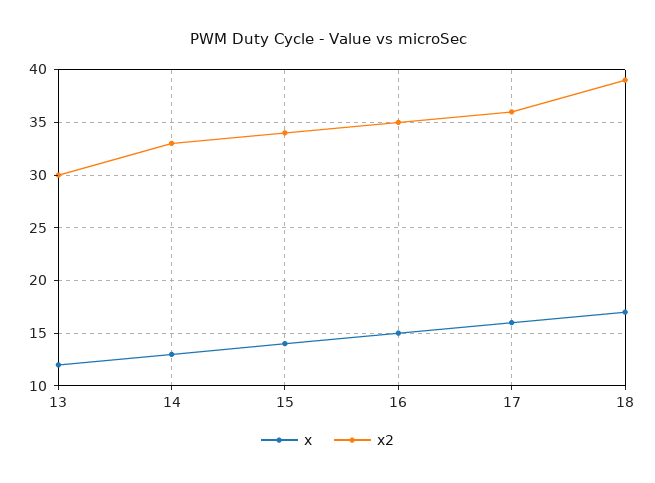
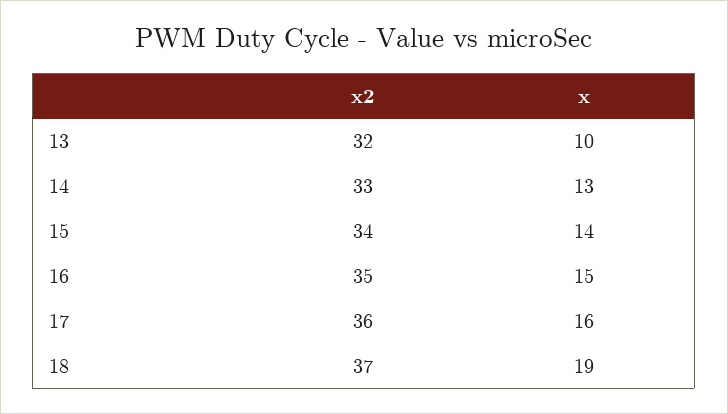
x, 13: 12 -> 10
x2, 13: 30 -> 32
x, 18: 17 -> 19
x2, 18: 39 -> 37

